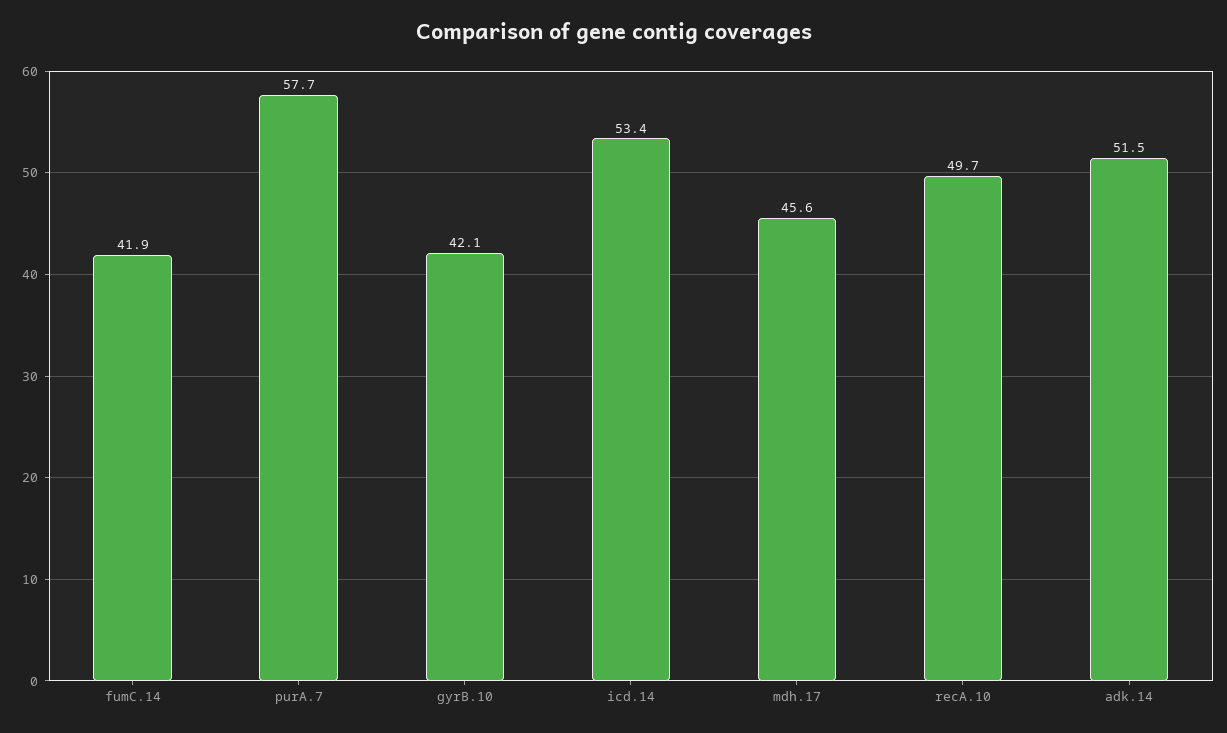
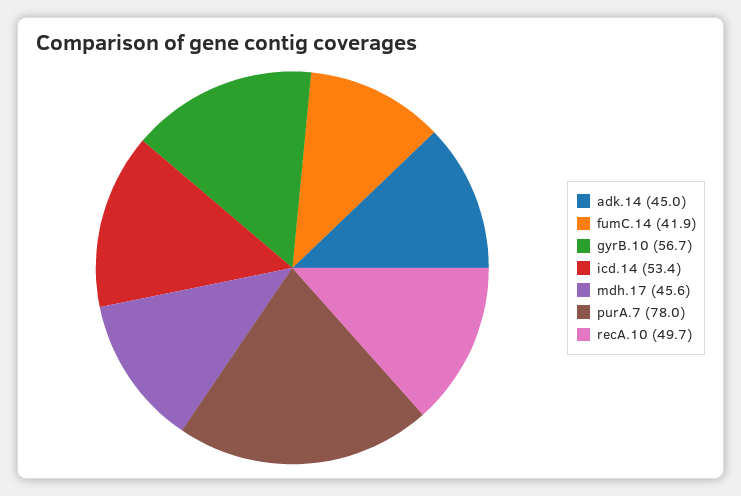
purA.7: 57.7 -> 78
gyrB.10: 42.1 -> 56.7
adk.14: 51.5 -> 45

